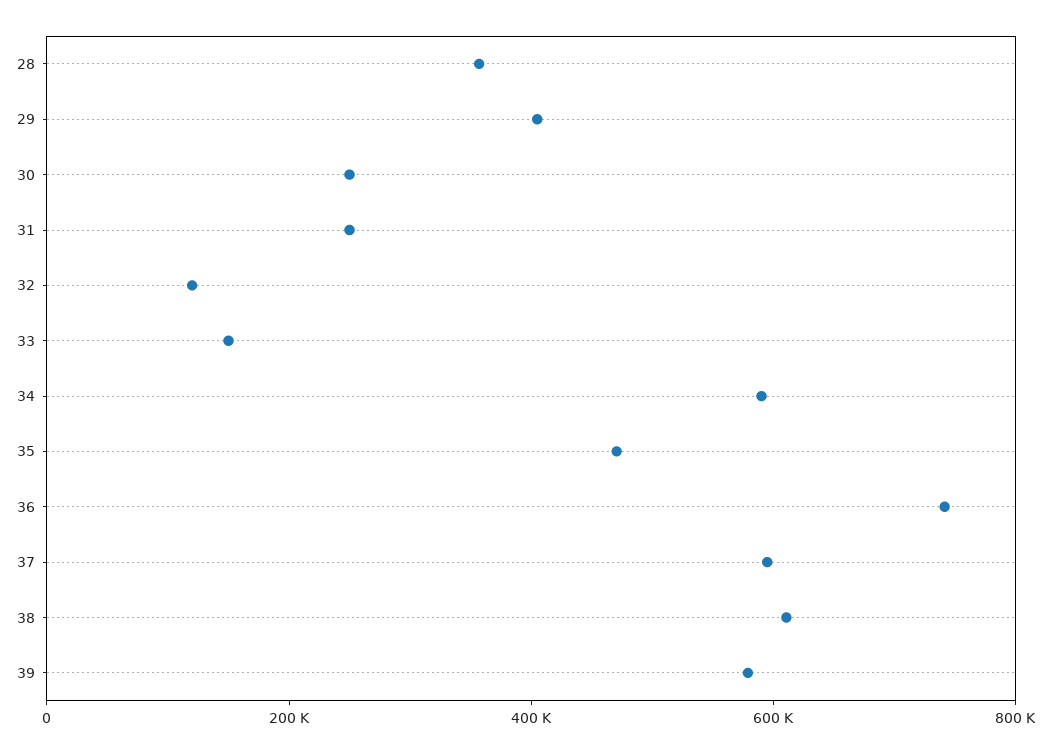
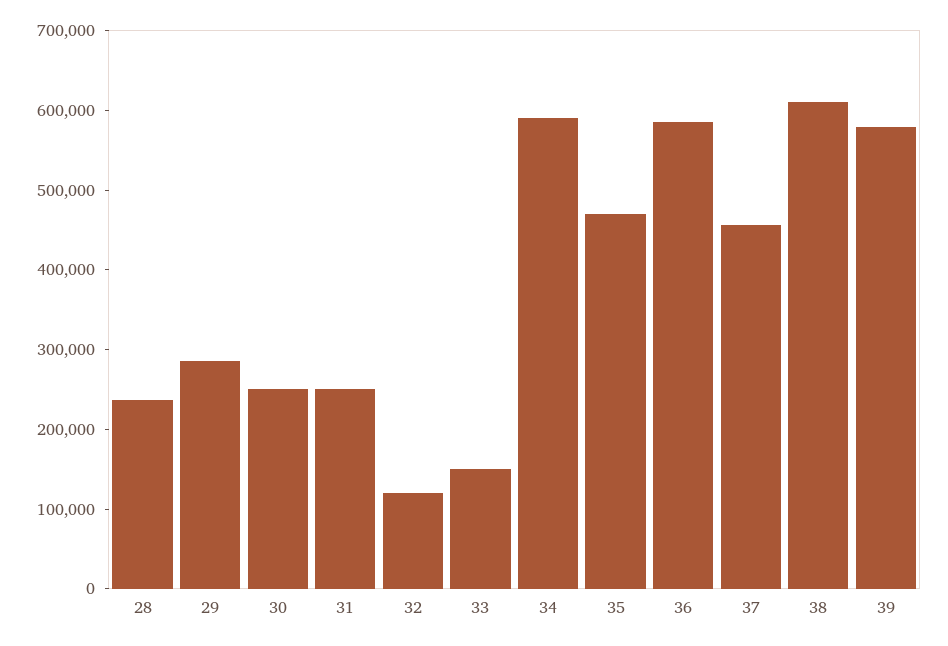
28: 350000 -> 240000
29: 400000 -> 280000
36: 750000 -> 580000
37: 600000 -> 460000

